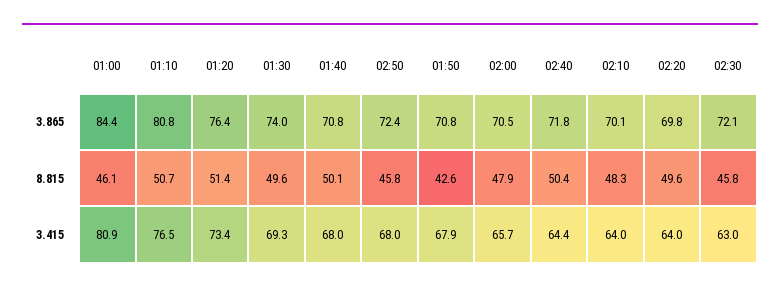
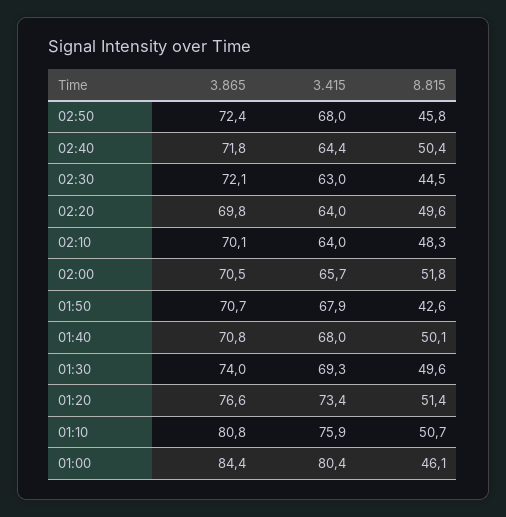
01:20, 3.865: 76.4 -> 76.6
01:50, 3.865: 70.8 -> 70.7
02:00, 8.815: 47.9 -> 51.8
02:30, 8.815: 45.8 -> 44.5
01:00, 3.415: 80.9 -> 80.4
01:10, 3.415: 76.5 -> 75.9

